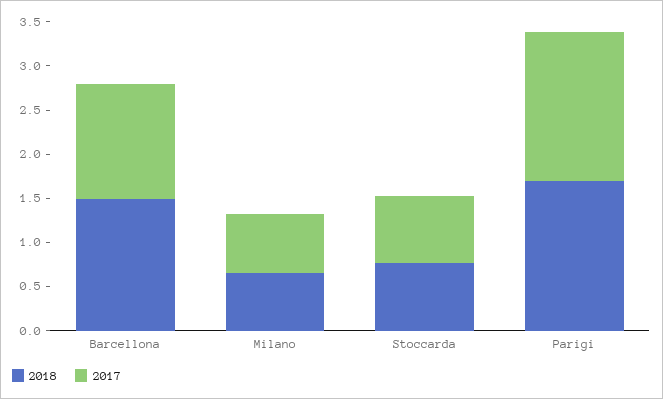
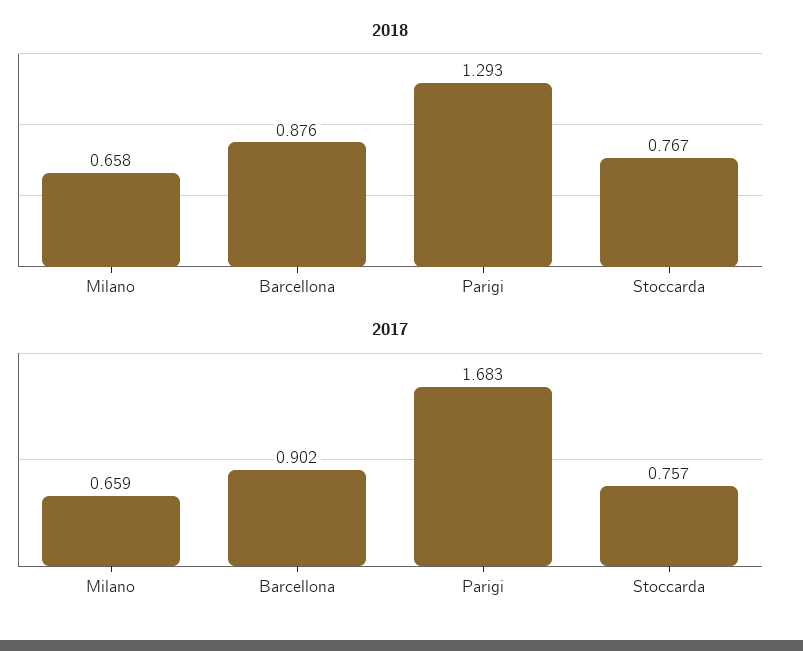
2018, Barcellona: 1.5 -> 0.876
2017, Barcellona: 1.3 -> 0.902
2018, Parigi: 1.7 -> 1.293

